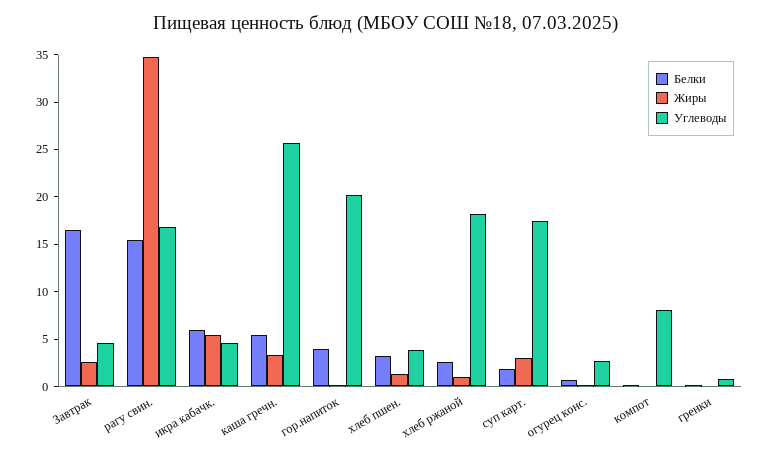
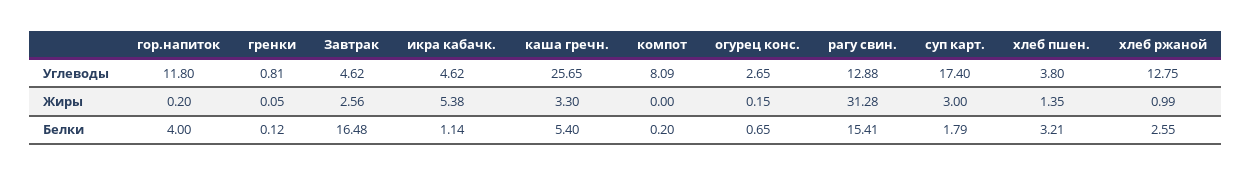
Жиры, рагу свин.: 35 -> 31.28
Углеводы, рагу свин.: 17 -> 12.88
Белки, икра кабачк.: 6 -> 1.14
Углеводы, гор.напиток: 20 -> 11.8
Углеводы, хлеб ржаной: 18 -> 12.75

